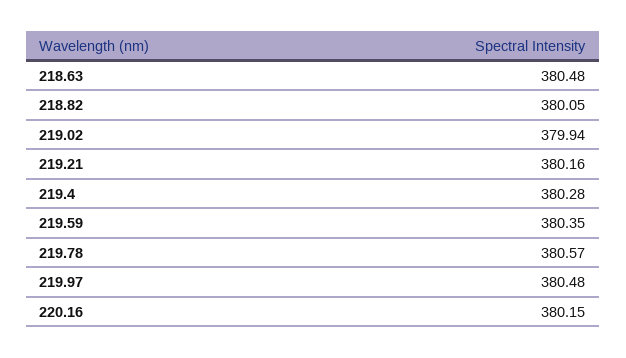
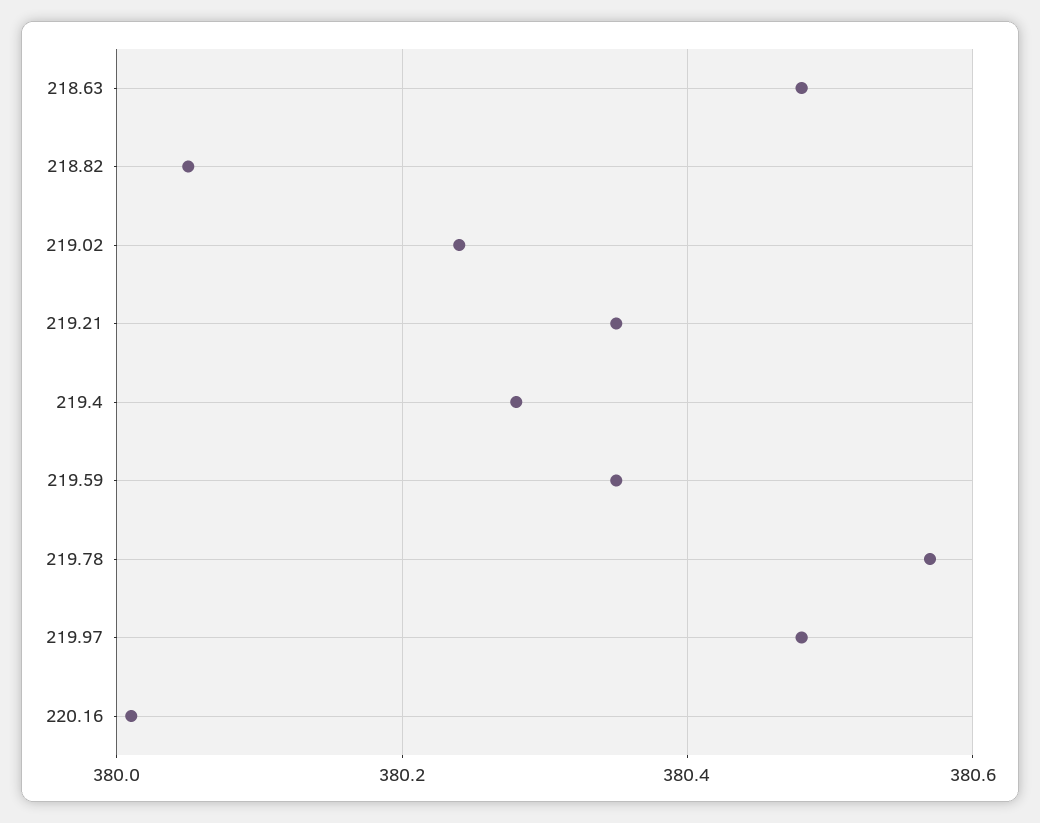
219.02: 379.94 -> 380.25
219.21: 380.16 -> 380.35
220.16: 380.15 -> 380

